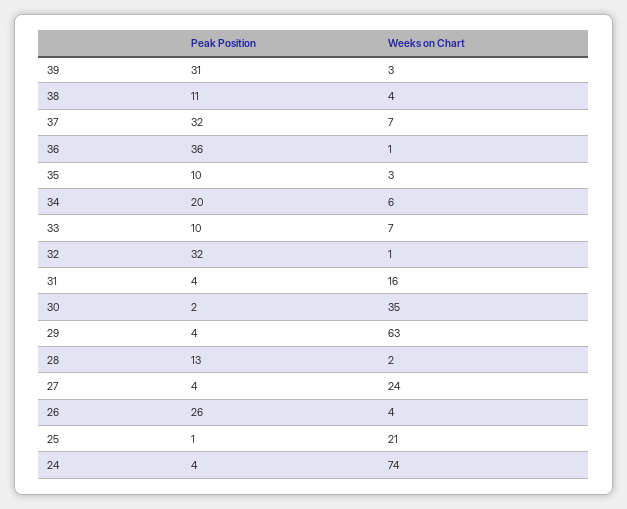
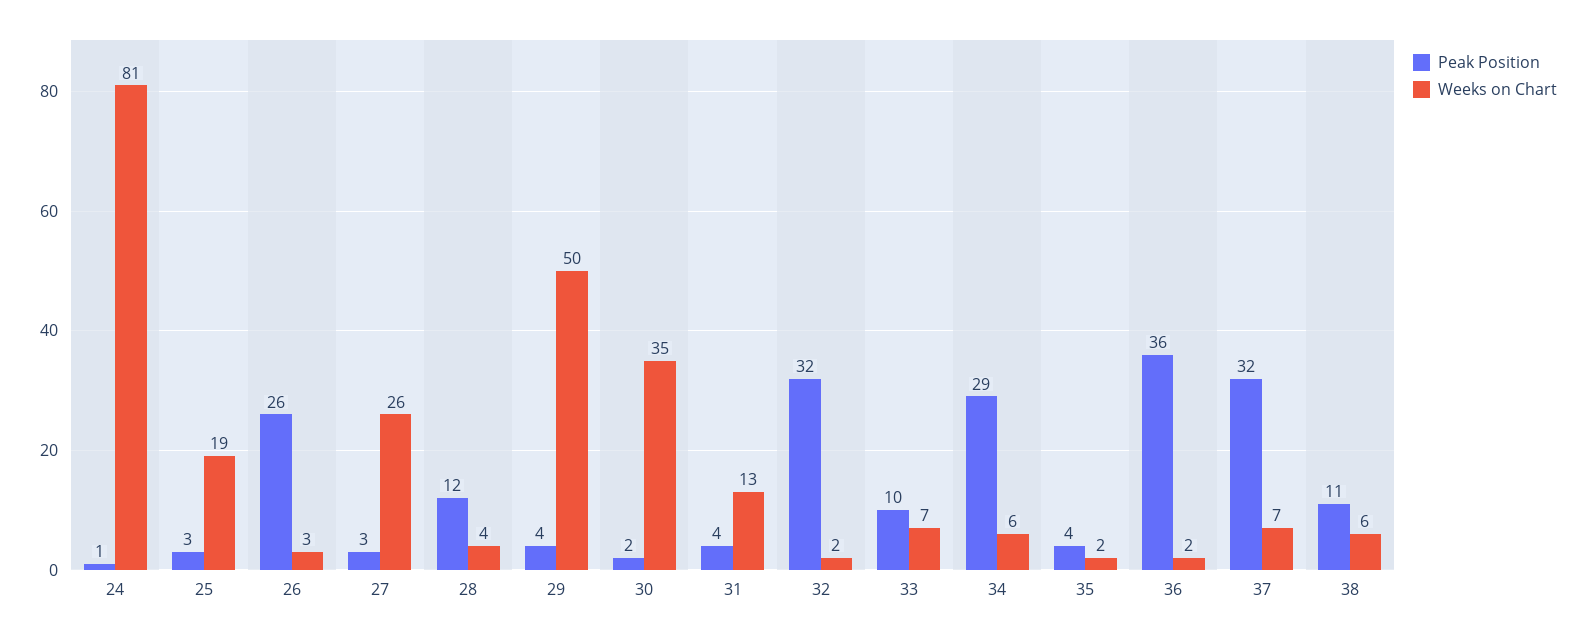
Peak Position, 39: 31 -> none
Weeks on Chart, 39: 3 -> none
Weeks on Chart, 38: 4 -> 6
Weeks on Chart, 36: 1 -> 2
Peak Position, 35: 10 -> 4
Weeks on Chart, 35: 3 -> 2
Peak Position, 34: 20 -> 29
Weeks on Chart, 32: 1 -> 2
Weeks on Chart, 31: 16 -> 13
Weeks on Chart, 29: 63 -> 50
Peak Position, 28: 13 -> 12
Weeks on Chart, 28: 2 -> 4
Peak Position, 27: 4 -> 3
Weeks on Chart, 27: 24 -> 26
Weeks on Chart, 26: 4 -> 3
Peak Position, 25: 1 -> 3
Weeks on Chart, 25: 21 -> 19
Peak Position, 24: 4 -> 1
Weeks on Chart, 24: 74 -> 81

